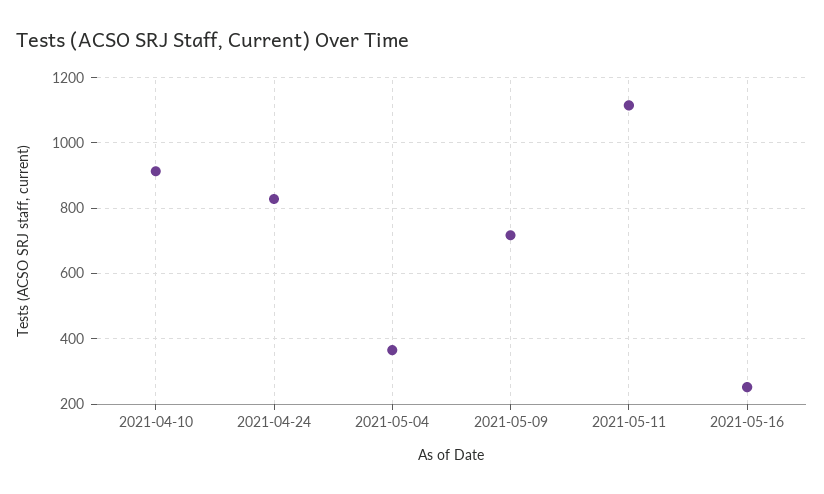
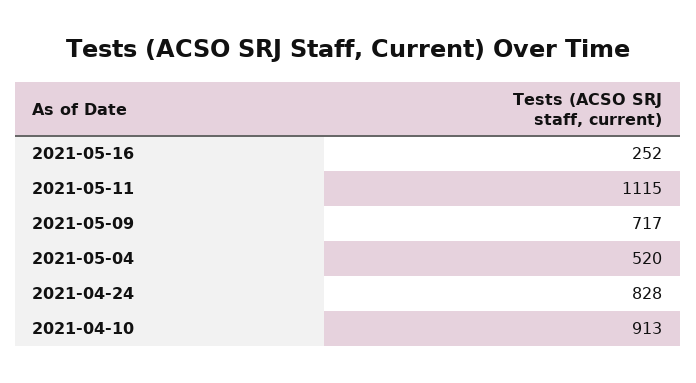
2021-05-04: 360 -> 520

